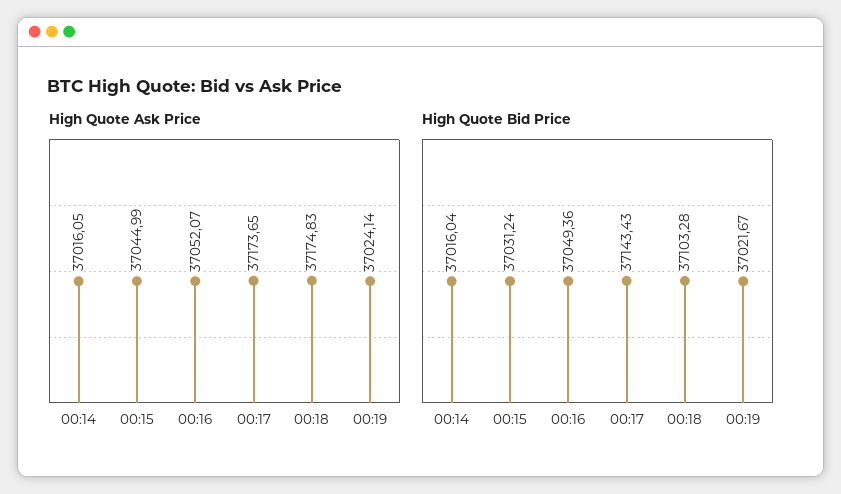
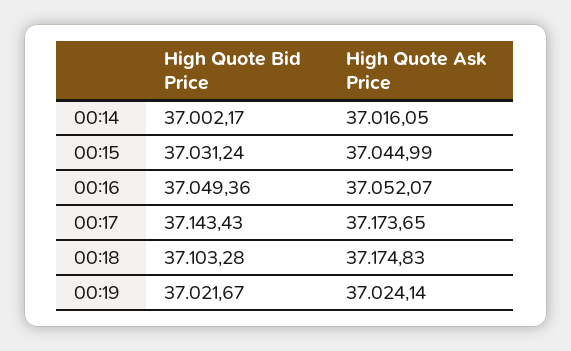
High Quote Bid Price, 00:14: 37016.04 -> 37002.17

